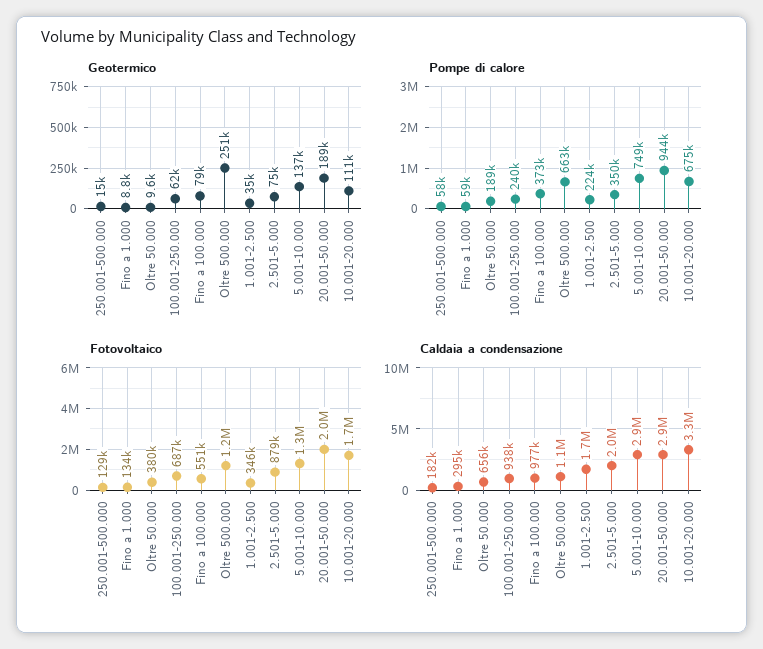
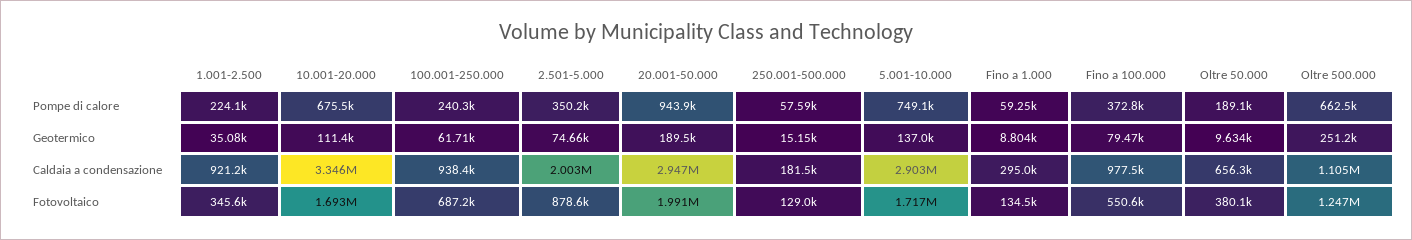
Fotovoltaico, 5.001-10.000: 1300000 -> 1717000
Caldaia a condensazione, 1.001-2.500: 1700000 -> 921200

